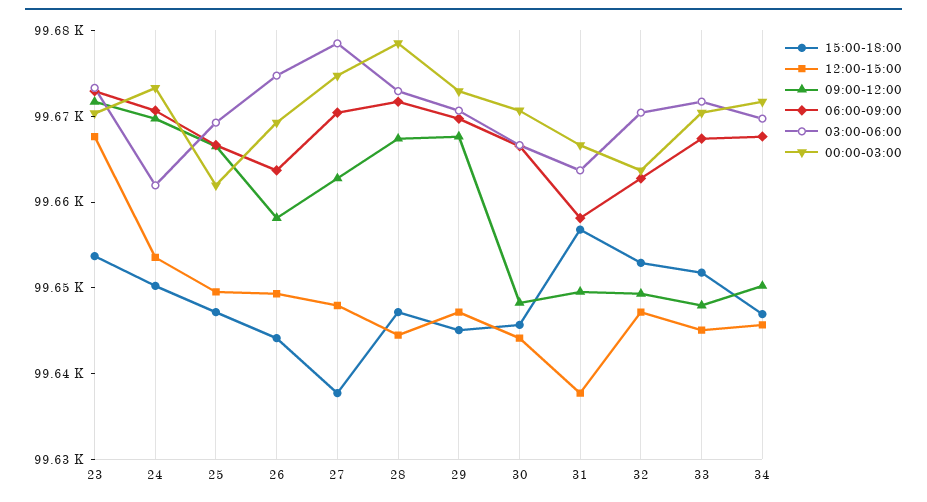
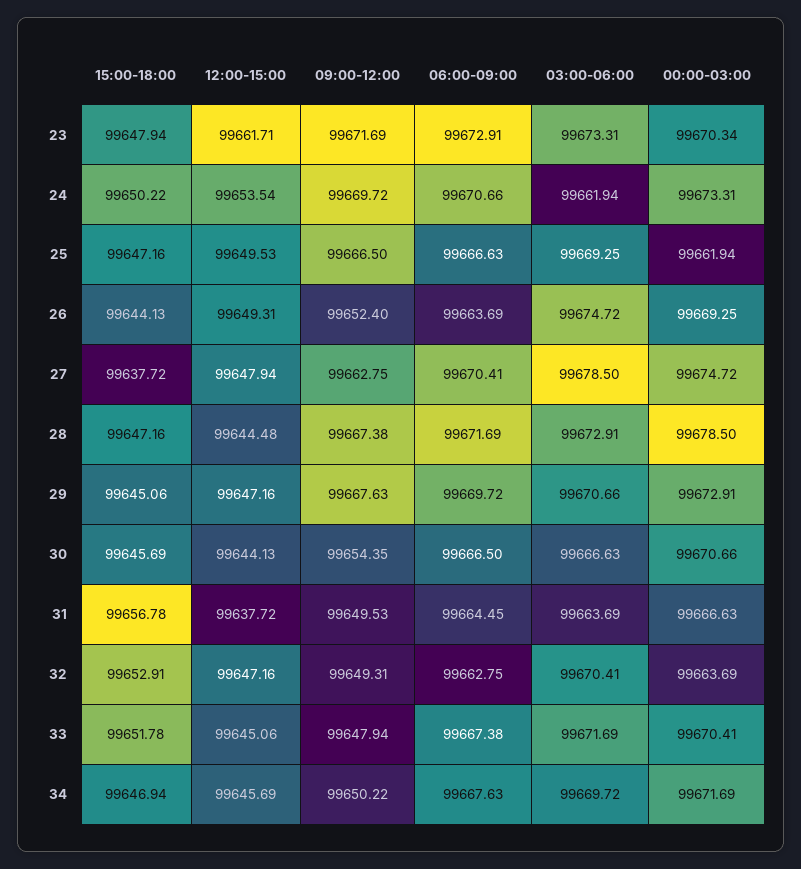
15:00-18:00, 23: 99654 -> 99647.94
12:00-15:00, 23: 99668 -> 99661.71
09:00-12:00, 26: 99658 -> 99652.4
09:00-12:00, 30: 99648 -> 99654.35
06:00-09:00, 31: 99658 -> 99664.45

